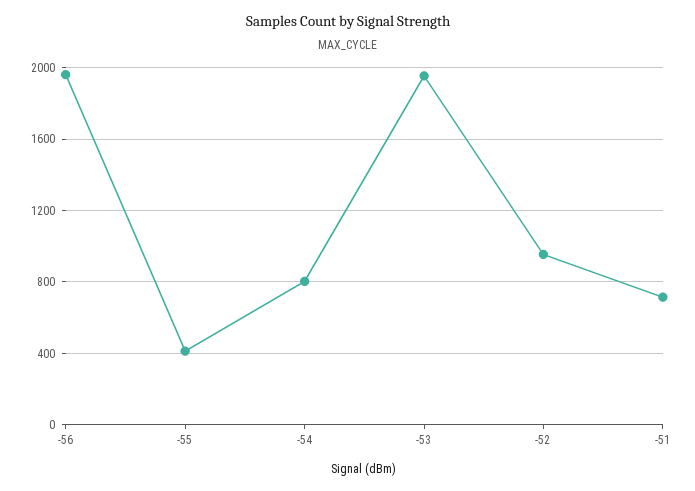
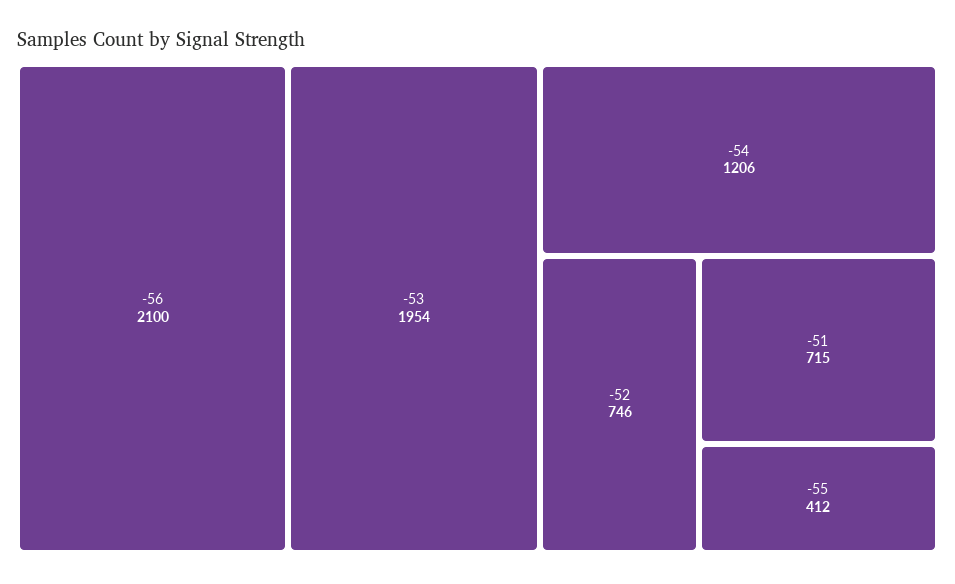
-56: 1950 -> 2100
-54: 800 -> 1206
-52: 950 -> 746

